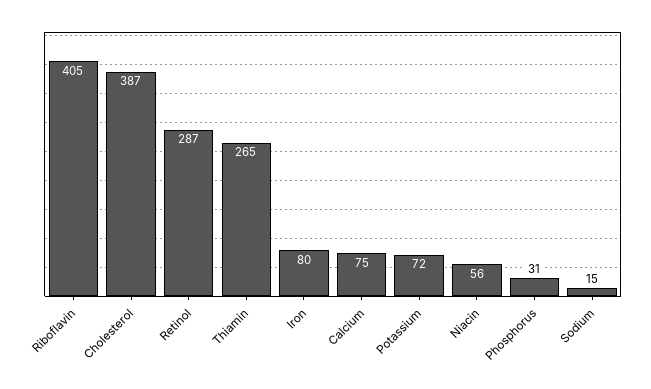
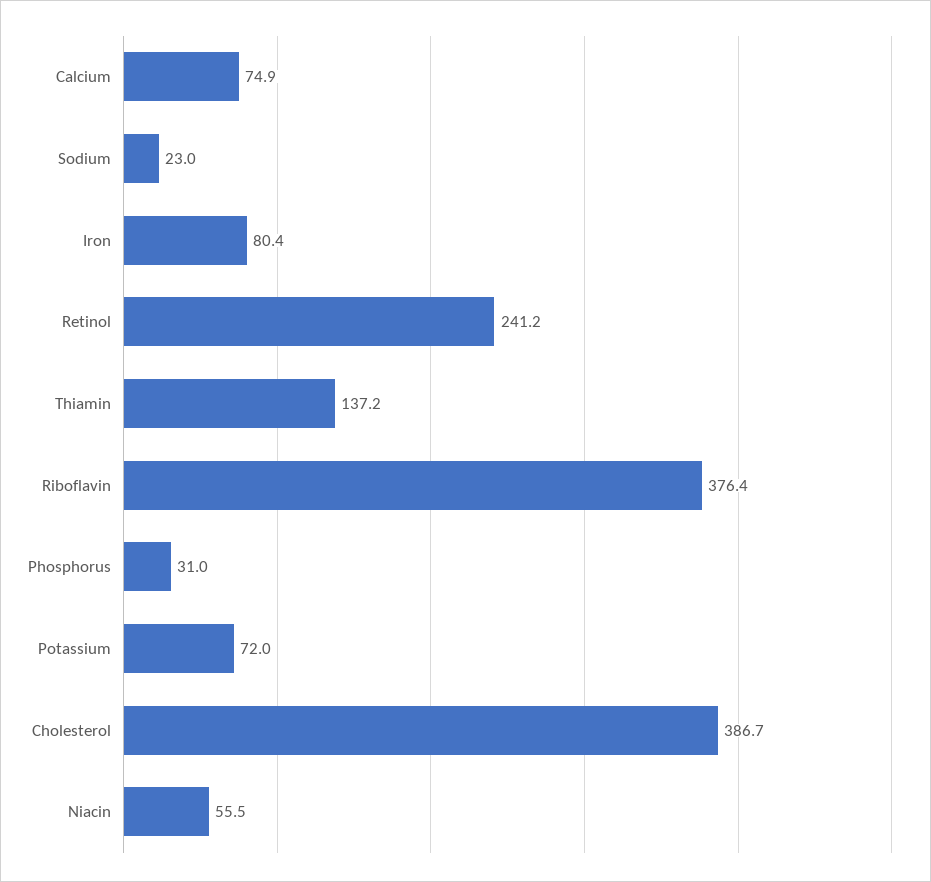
Riboflavin: 405 -> 376.4
Retinol: 287 -> 241.2
Thiamin: 265 -> 137.2
Sodium: 15 -> 23

